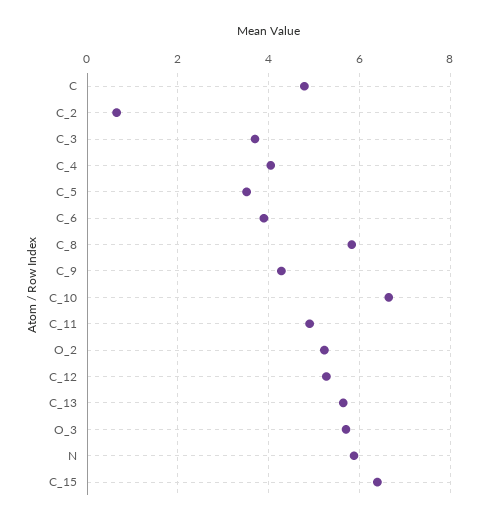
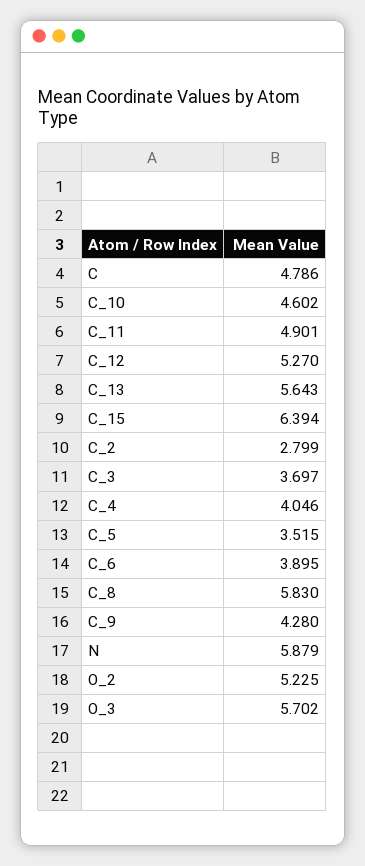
C_2: 0.6 -> 2.799
C_10: 6.6 -> 4.602

